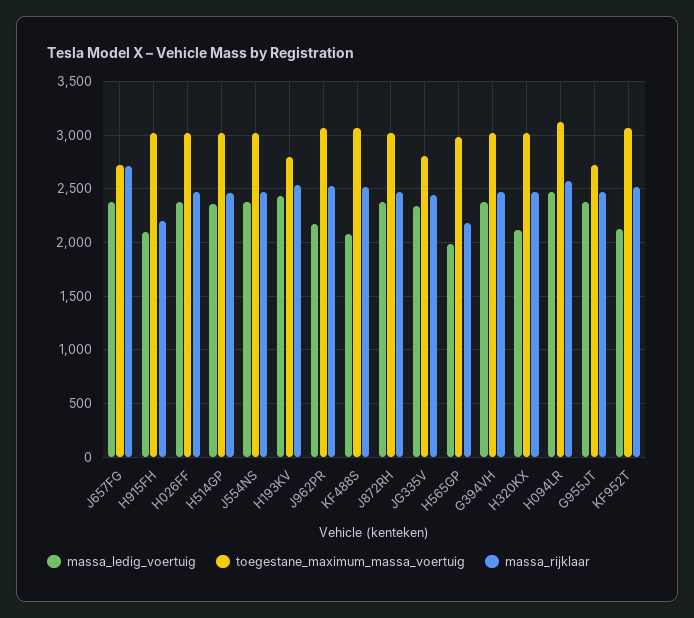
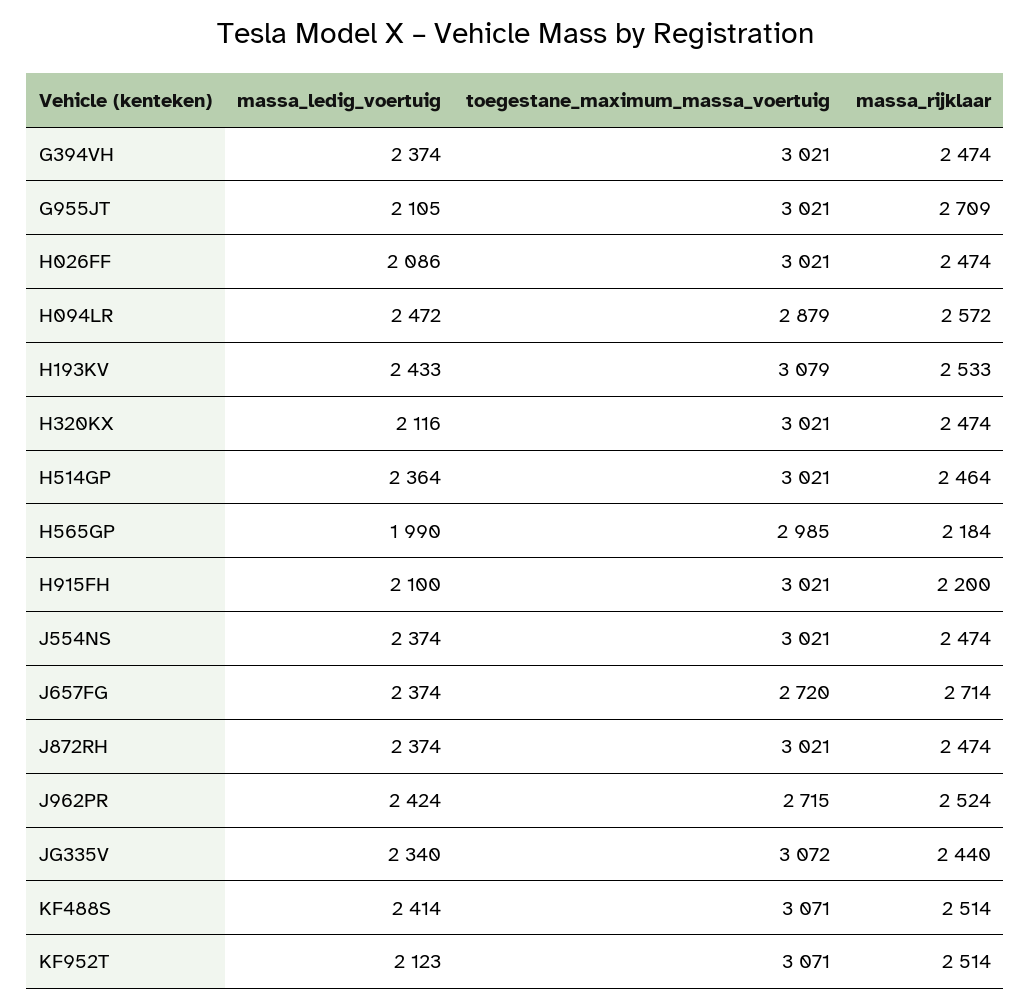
massa_ledig_voertuig, H026FF: 2400 -> 2086
toegestane_maximum_massa_voertuig, H193KV: 2800 -> 3079
massa_ledig_voertuig, J962PR: 2200 -> 2424
toegestane_maximum_massa_voertuig, J962PR: 3100 -> 2715
massa_ledig_voertuig, KF488S: 2100 -> 2414
toegestane_maximum_massa_voertuig, JG335V: 2800 -> 3072
toegestane_maximum_massa_voertuig, H094LR: 3100 -> 2879
massa_ledig_voertuig, G955JT: 2400 -> 2105
toegestane_maximum_massa_voertuig, G955JT: 2700 -> 3021
massa_rijklaar, G955JT: 2500 -> 2709

